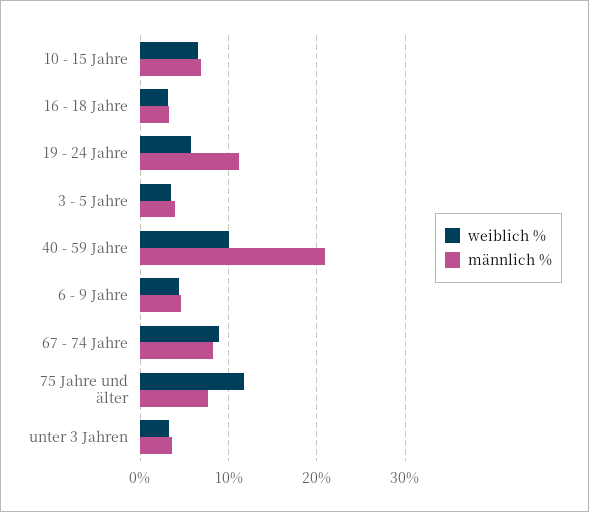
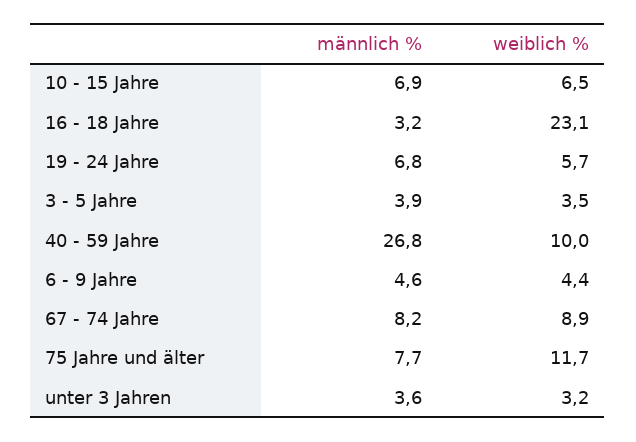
weiblich %, 16 - 18 Jahre: 3 -> 23.1
männlich %, 19 - 24 Jahre: 11 -> 6.8
männlich %, 40 - 59 Jahre: 21 -> 26.8

